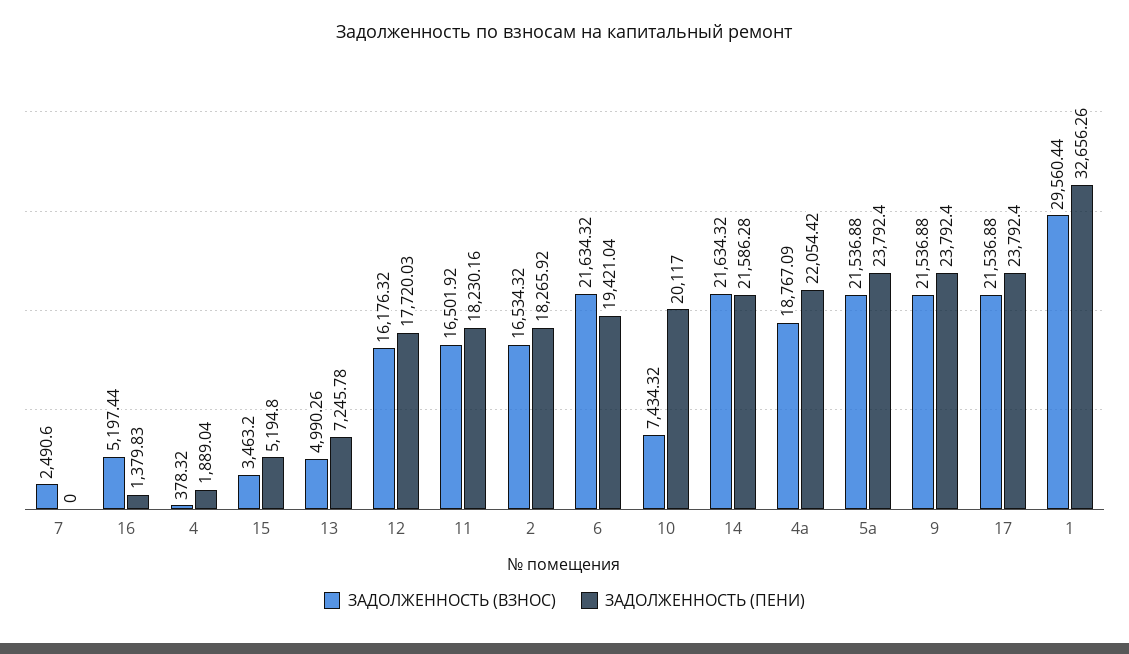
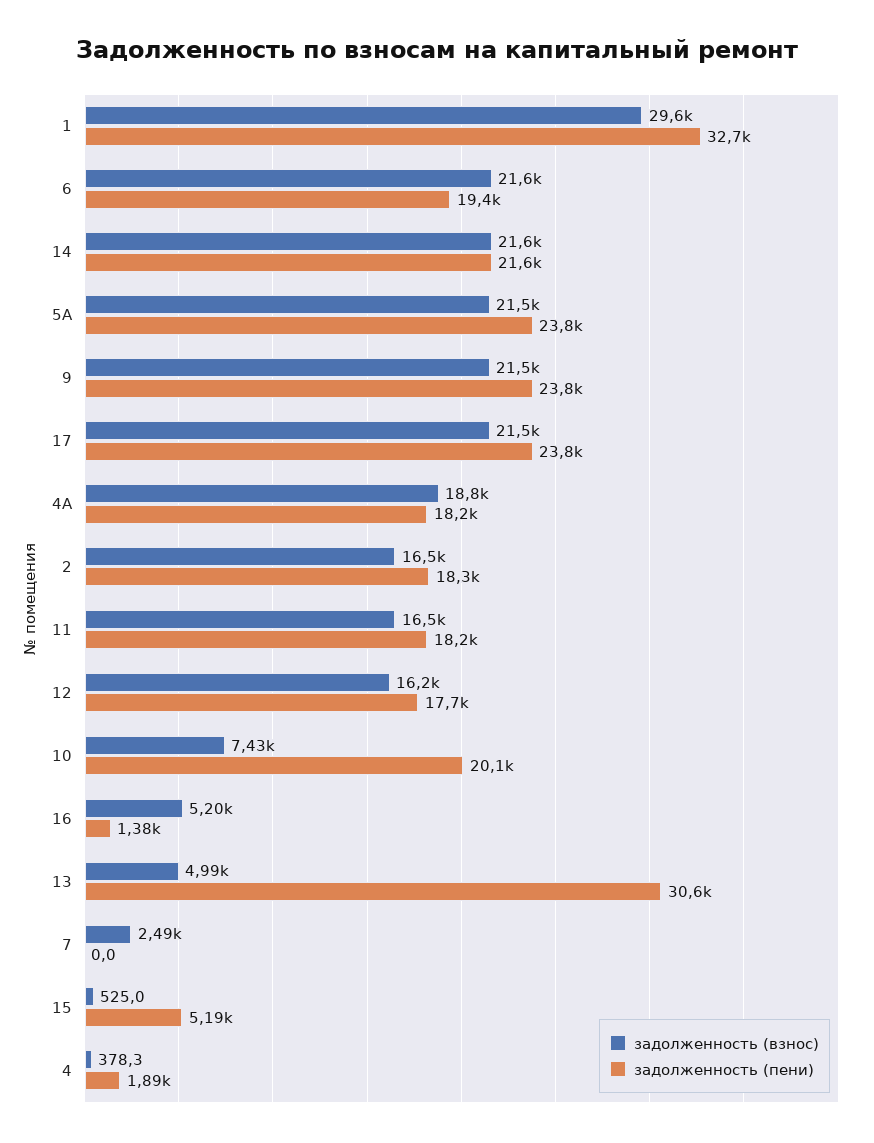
ЗАДОЛЖЕННОСТЬ (ВЗНОС), 15: 3463.2 -> 525
ЗАДОЛЖЕННОСТЬ (ПЕНИ), 13: 7245.78 -> 30600
ЗАДОЛЖЕННОСТЬ (ПЕНИ), 4а: 22054.42 -> 18200

